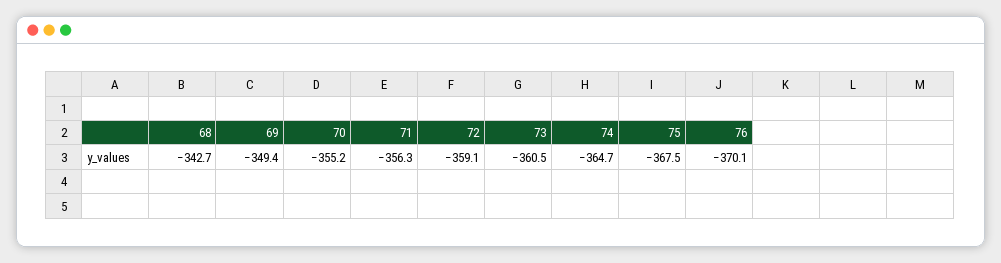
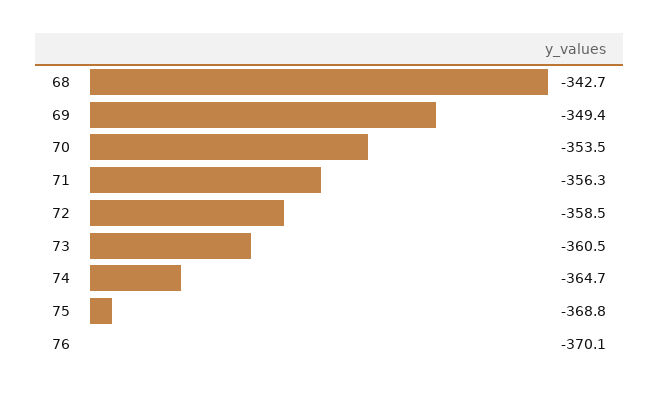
70: -355.2 -> -353.5
72: -359.1 -> -358.5
75: -367.5 -> -368.8

